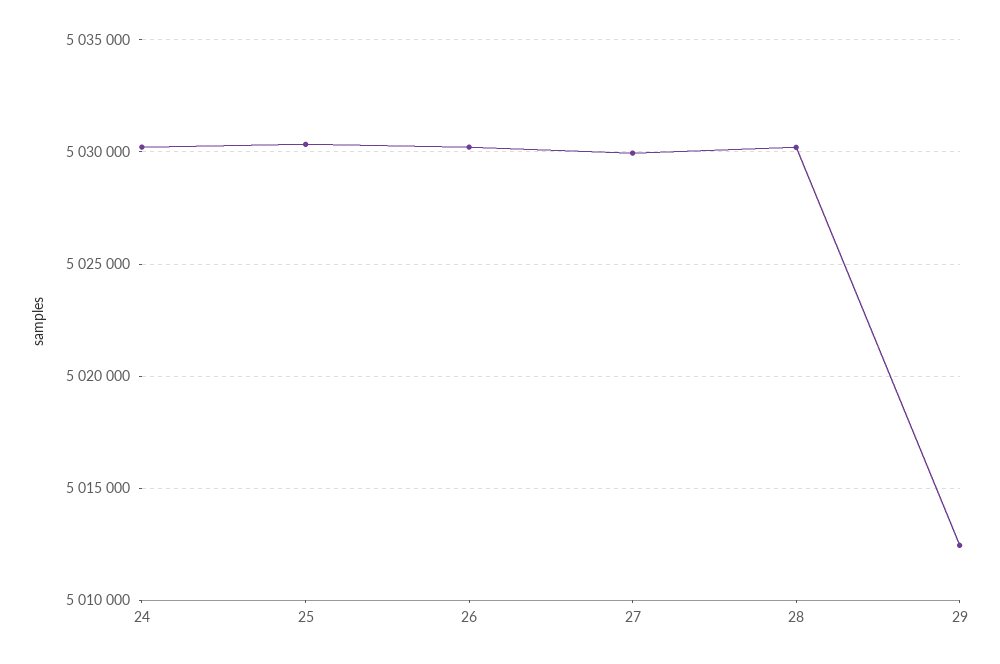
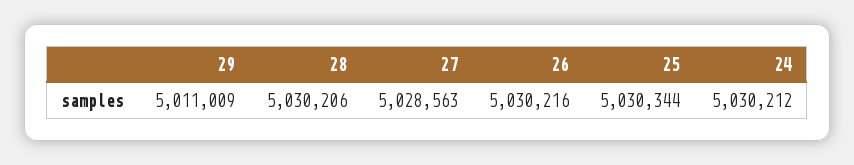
27: 5030000 -> 5028563
29: 5012500 -> 5011009

